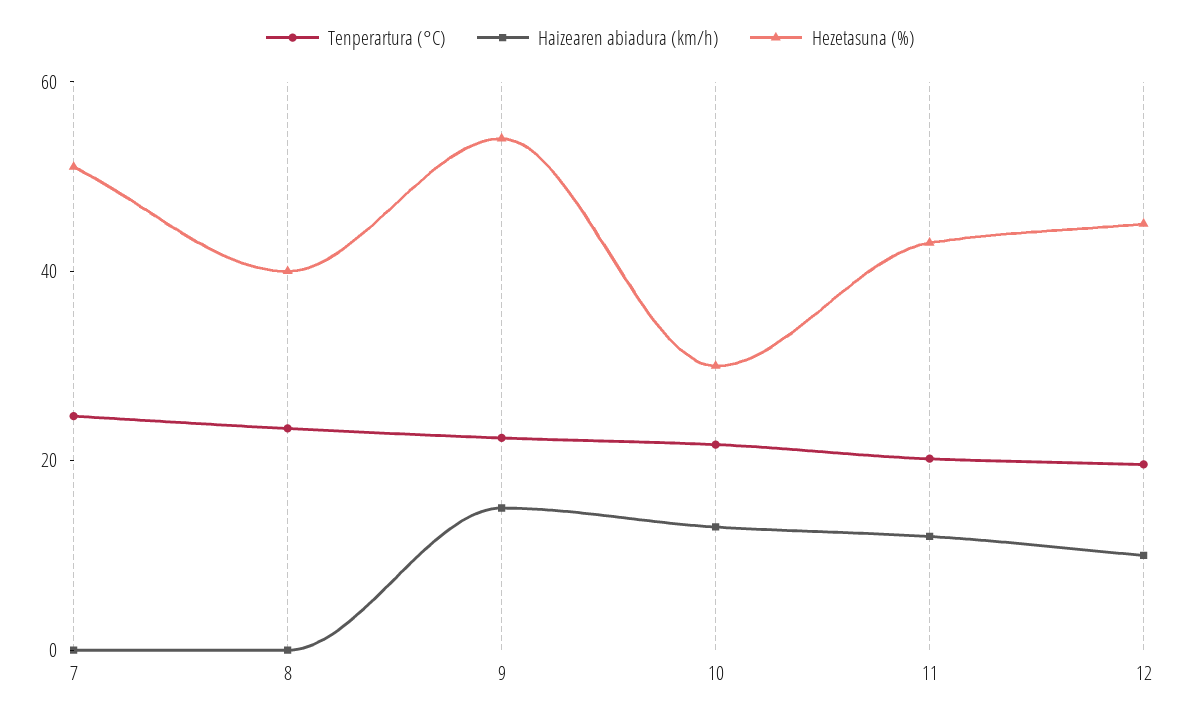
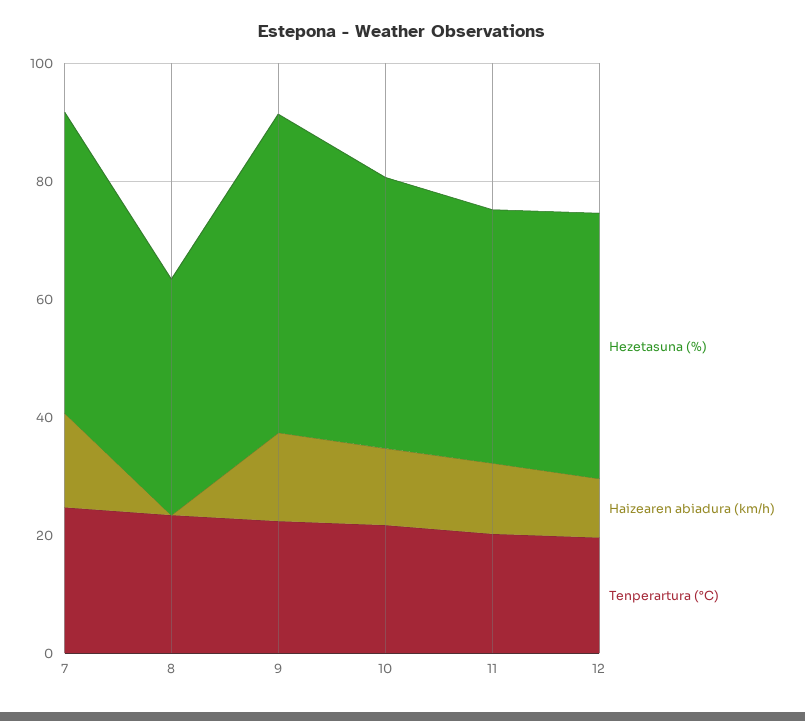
Haizearen abiadura (km/h), 7: 0 -> 15
Hezetasuna (%), 10: 30 -> 45

